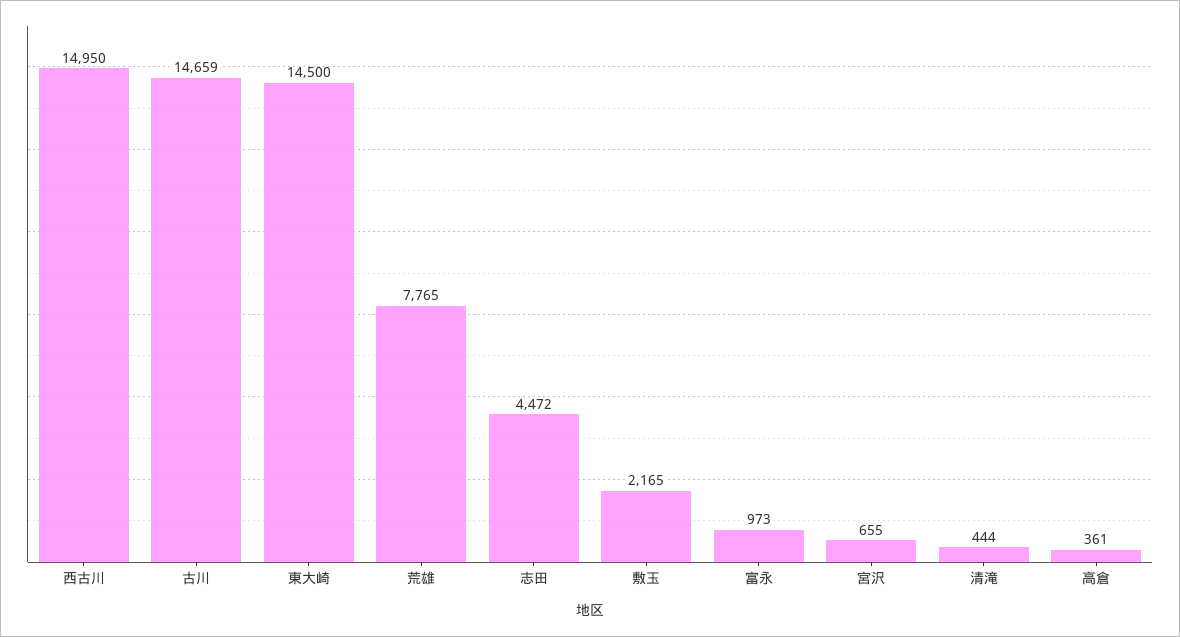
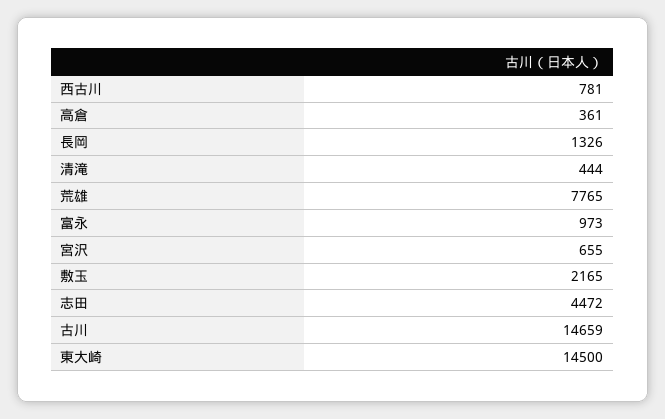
西古川: 14950 -> 781
長岡: none -> 1326

